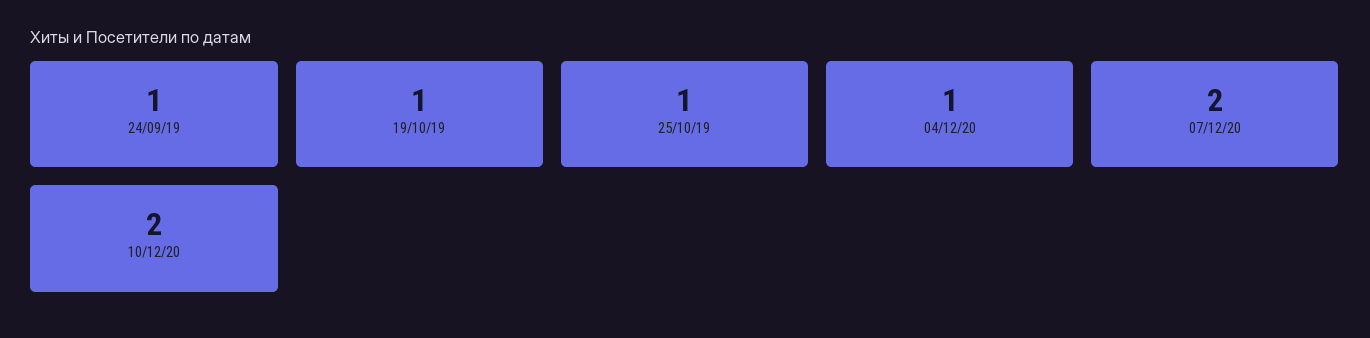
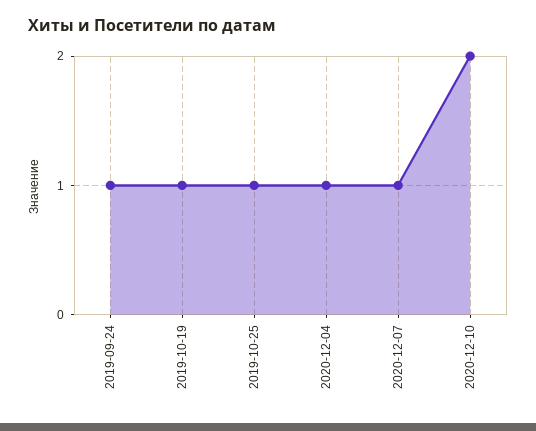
07/12/20: 2 -> 1

